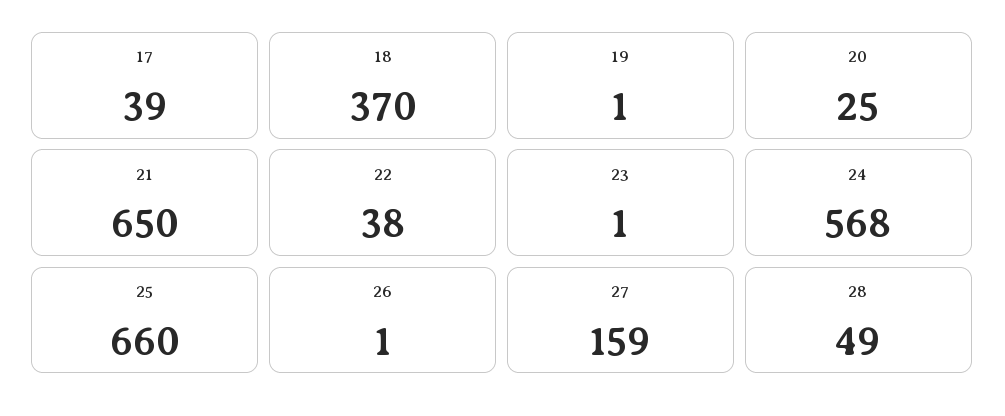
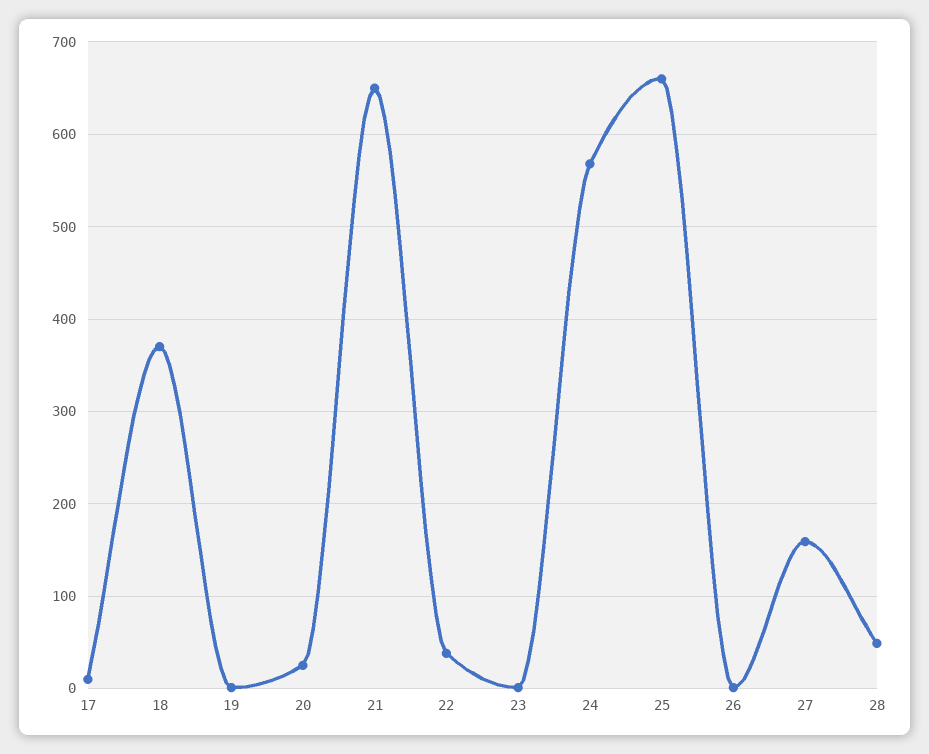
17: 39 -> 10

